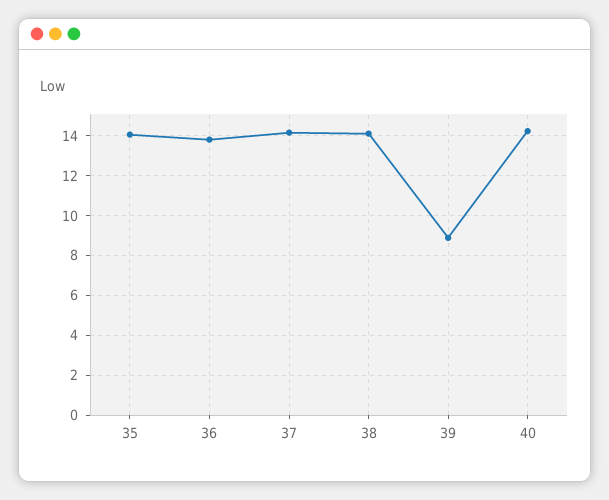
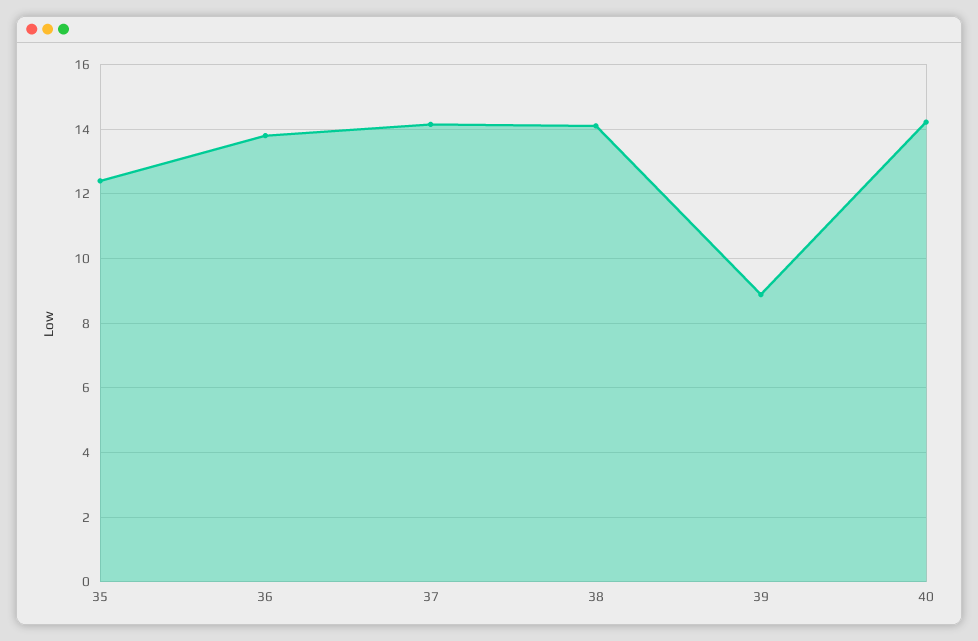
35: 14 -> 12.4

